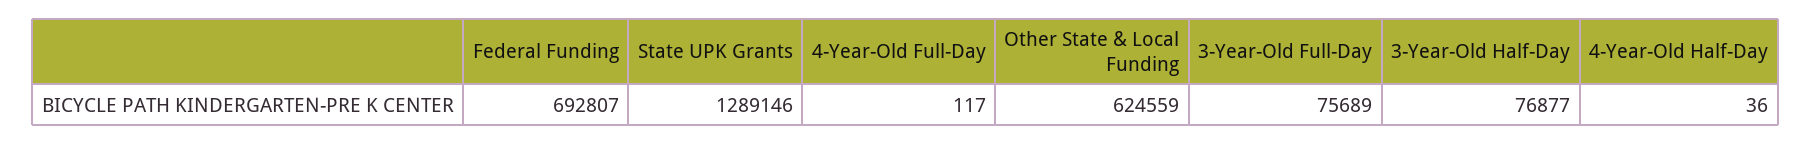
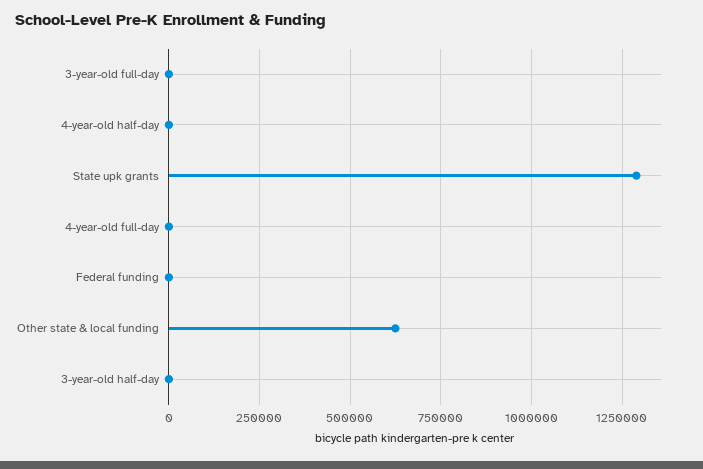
Federal Funding: 692807 -> 0
3-Year-Old Full-Day: 75689 -> 0
3-Year-Old Half-Day: 76877 -> 0

